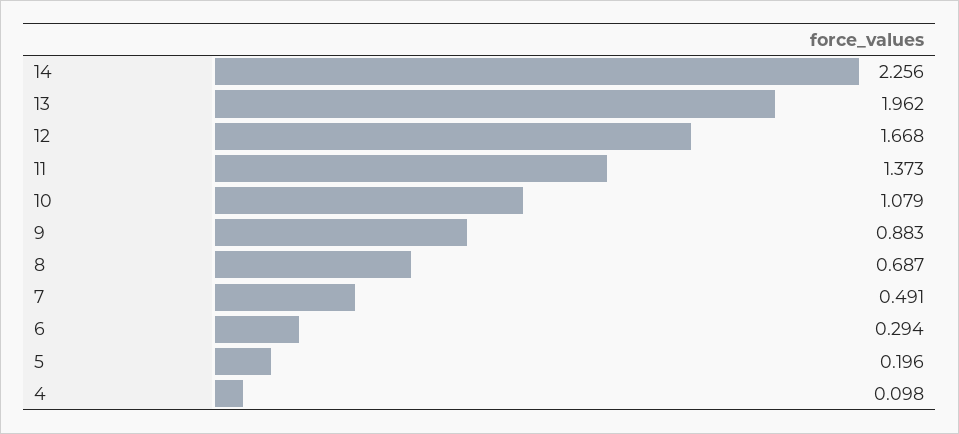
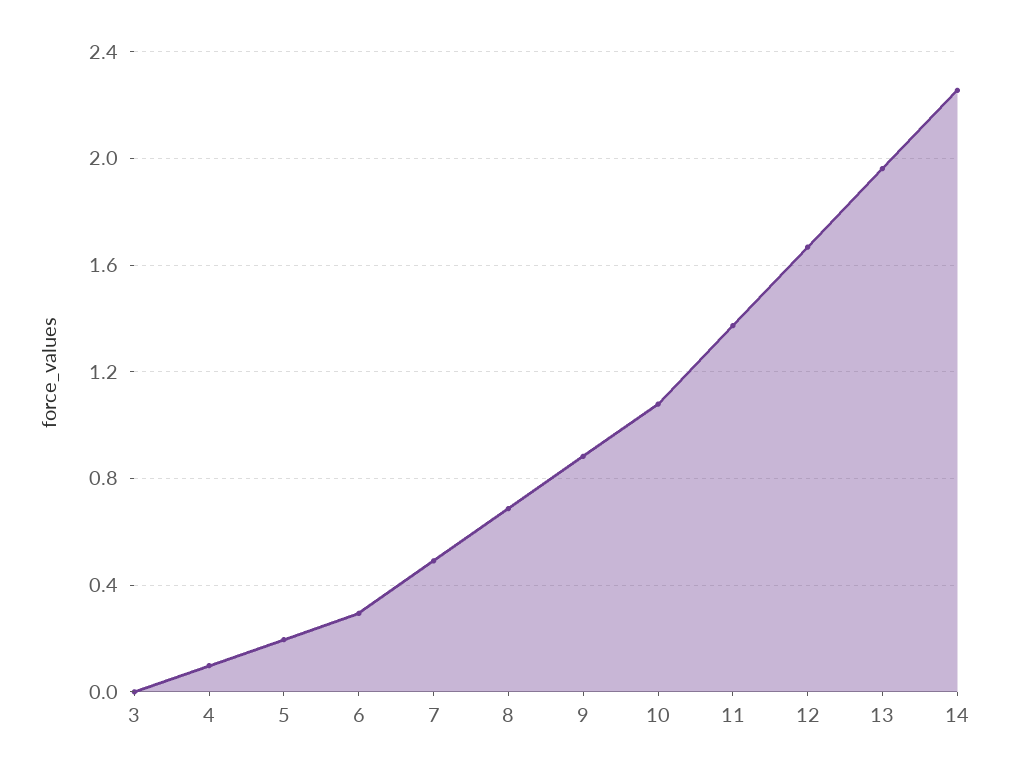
3: none -> 0

